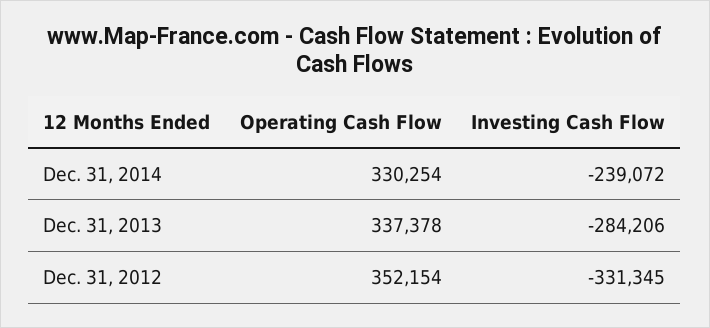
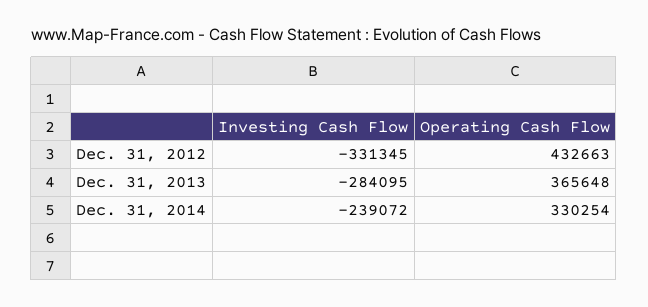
Operating Cash Flow, Dec. 31, 2013: 337378 -> 365648
Investing Cash Flow, Dec. 31, 2013: -284206 -> -284095
Operating Cash Flow, Dec. 31, 2012: 352154 -> 432663

